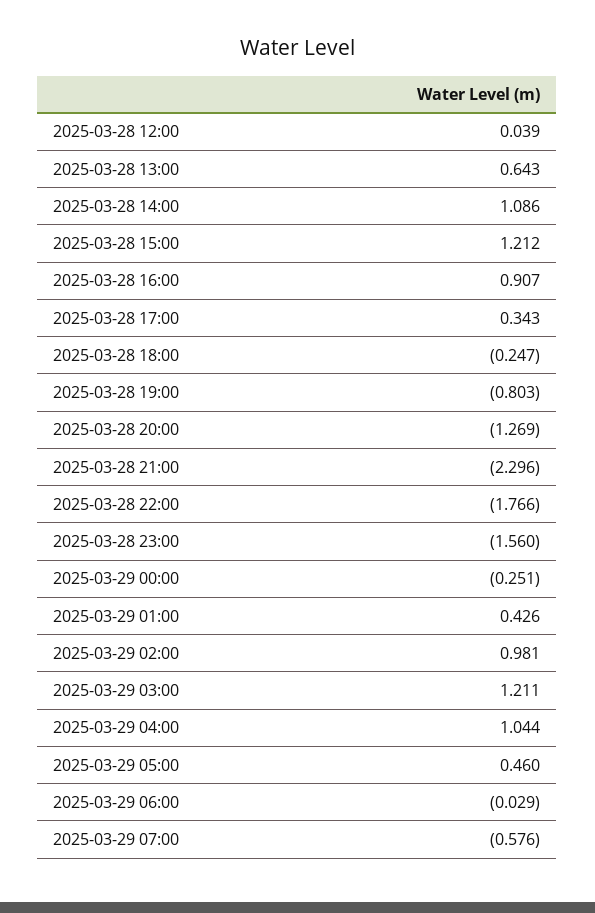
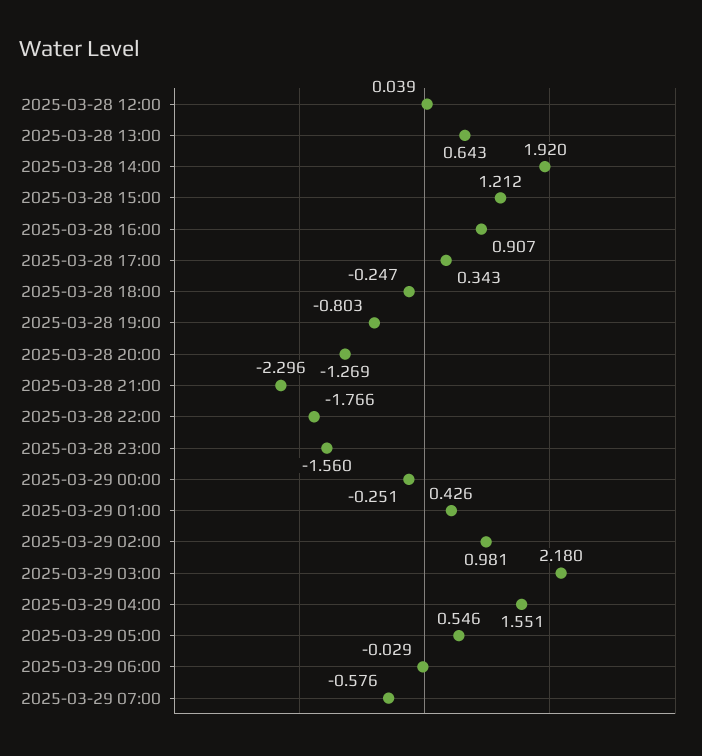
2025-03-28 14:00: 1.086 -> 1.92
2025-03-29 03:00: 1.211 -> 2.18
2025-03-29 04:00: 1.044 -> 1.551
2025-03-29 05:00: 0.46 -> 0.546

